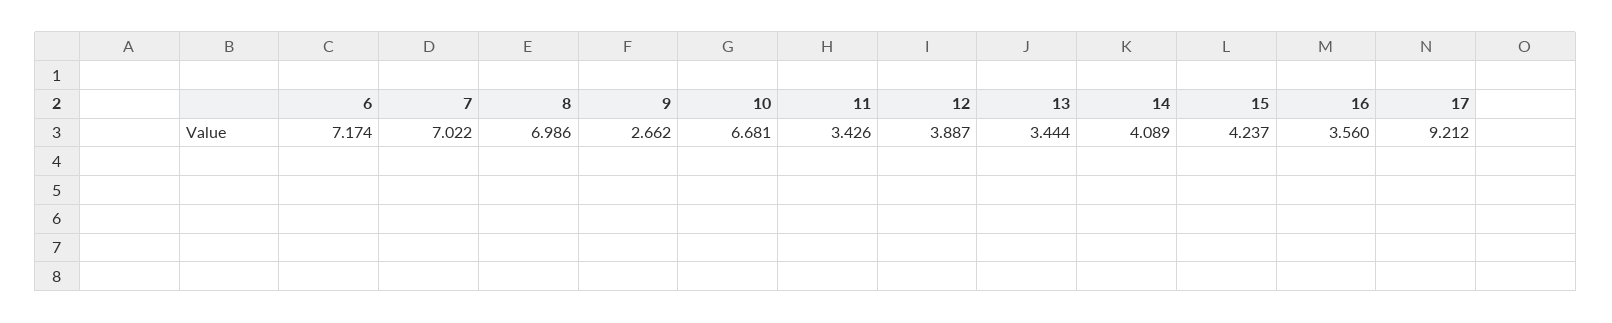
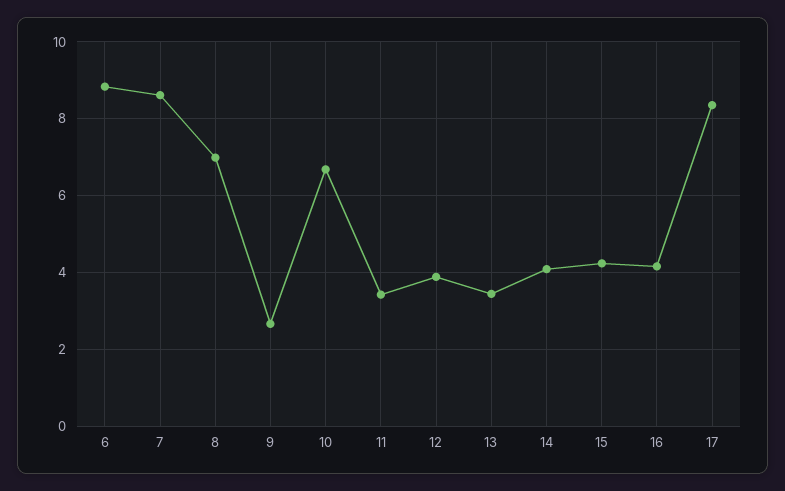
6: 7.174 -> 8.8
7: 7.022 -> 8.6
16: 3.56 -> 4.2
17: 9.212 -> 8.4

